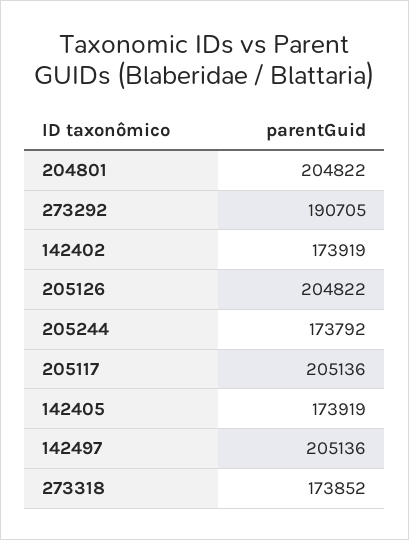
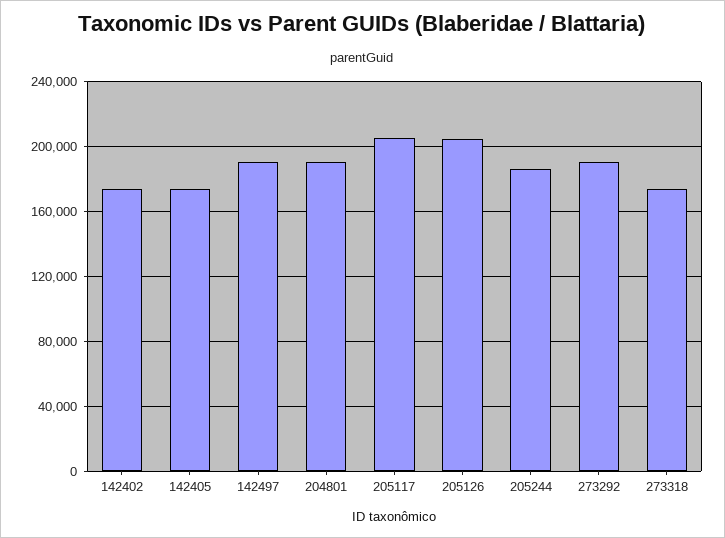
204801: 204822 -> 190000
205244: 173792 -> 185000
142497: 205136 -> 190000

